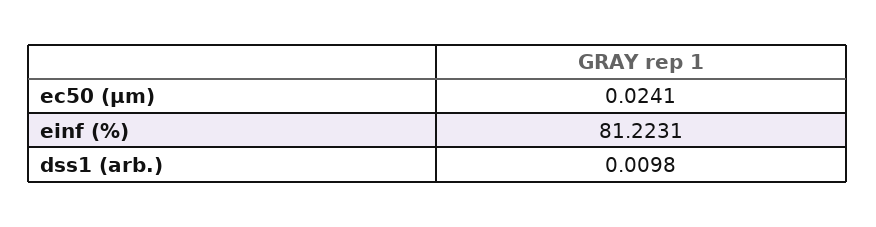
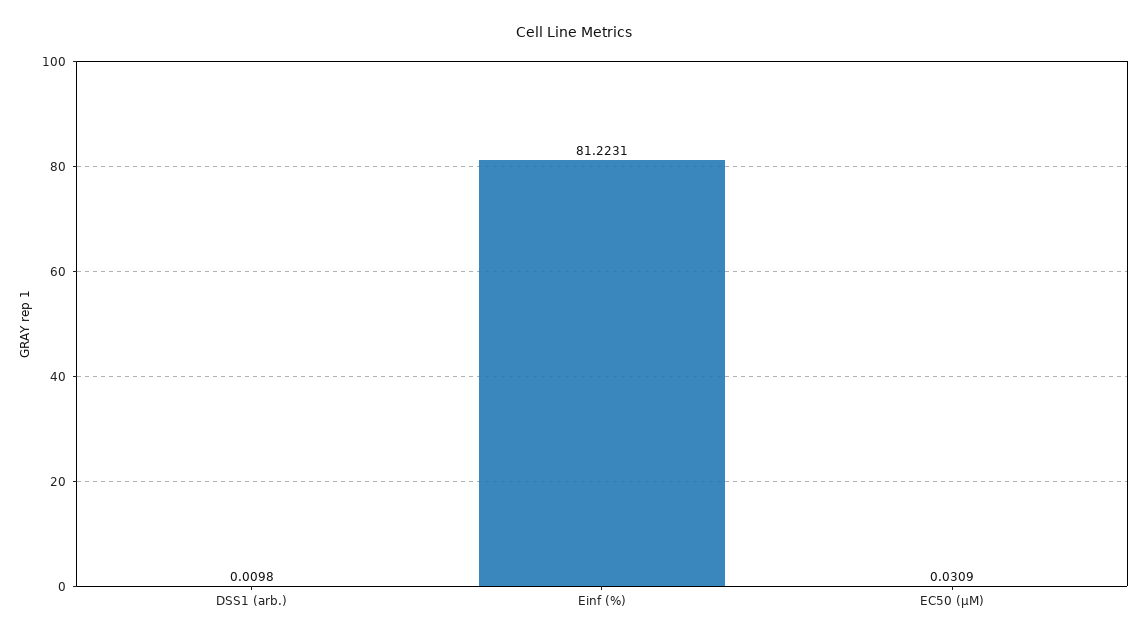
ec50 (µm): 0.0241 -> 0.0309

